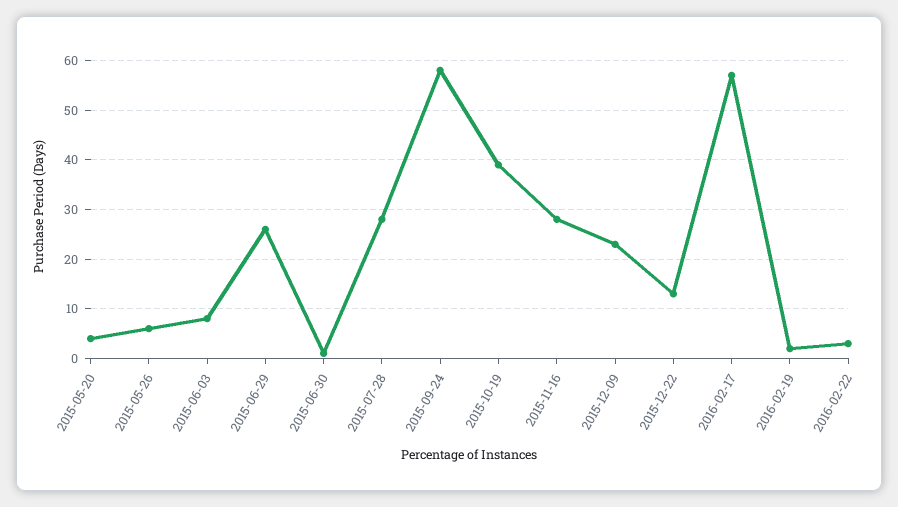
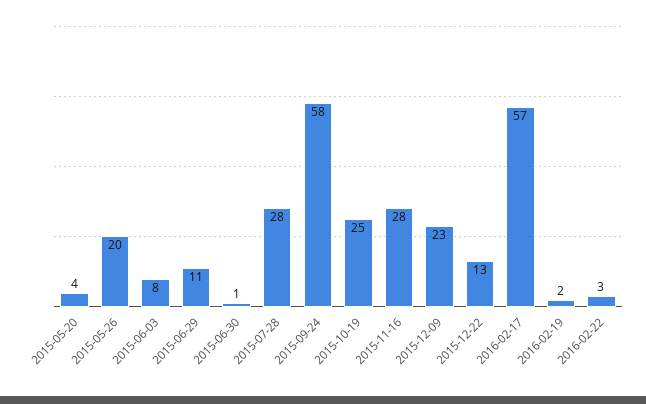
2015-05-26: 5 -> 20
2015-06-29: 25 -> 11
2015-10-19: 40 -> 25

